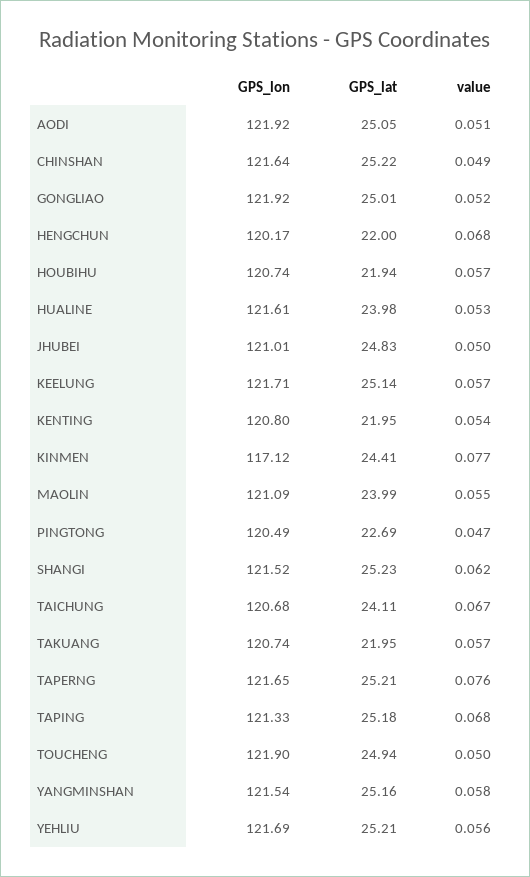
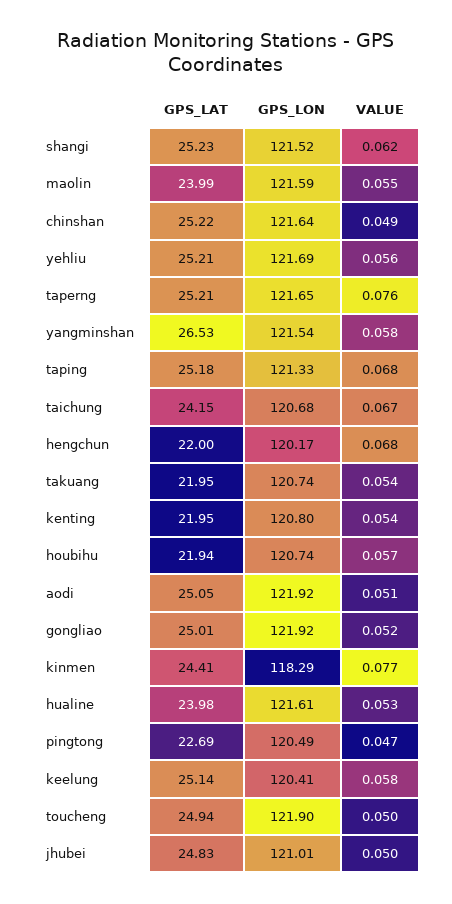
GPS_lon, KEELUNG: 121.71 -> 120.41
value, KEELUNG: 0.057 -> 0.058
GPS_lon, KINMEN: 117.12 -> 118.29
GPS_lon, MAOLIN: 121.09 -> 121.59
GPS_lat, TAICHUNG: 24.11 -> 24.15
value, TAKUANG: 0.057 -> 0.054
GPS_lat, YANGMINSHAN: 25.16 -> 26.53

